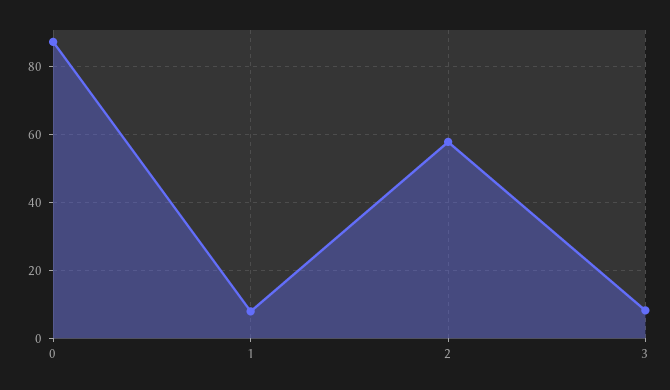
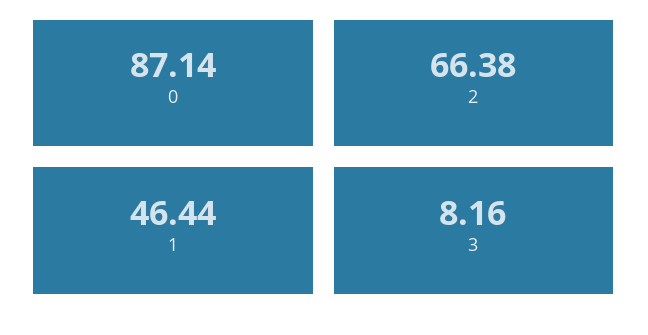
1: 8 -> 46.44
2: 58 -> 66.38

